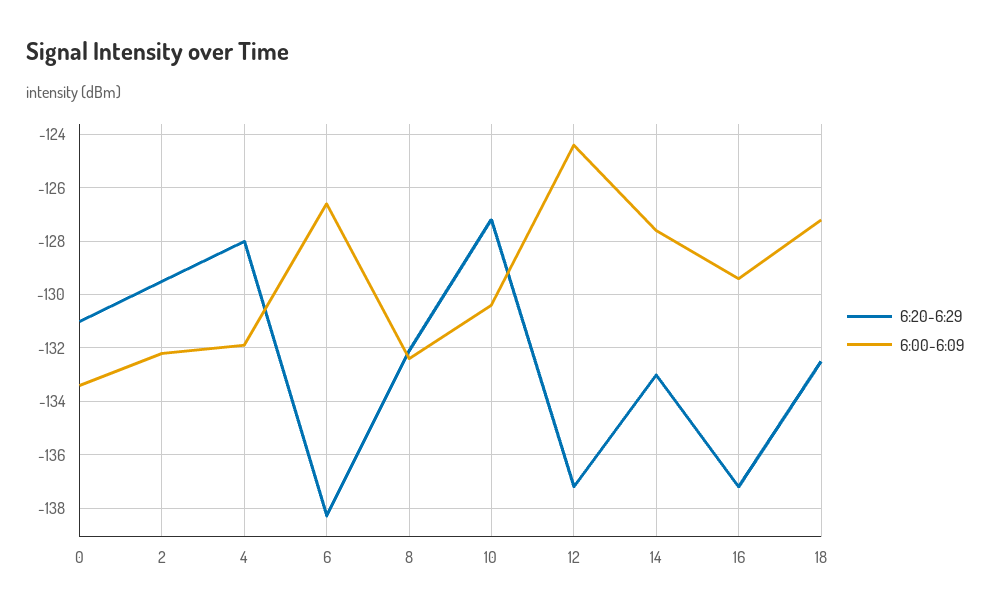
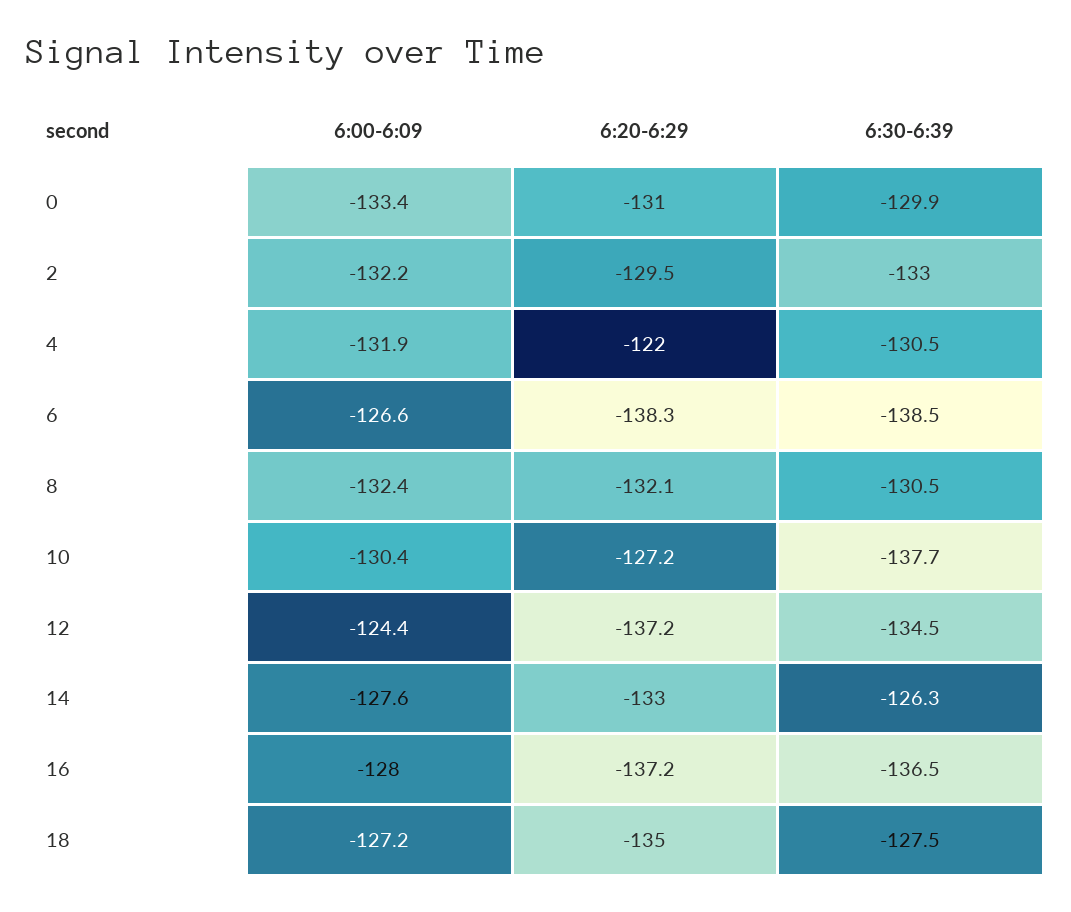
6:20-6:29, 4: -128 -> -122
6:00-6:09, 16: -129.5 -> -128
6:20-6:29, 18: -132.5 -> -135
6:30-6:39, 0: none -> -129.9
6:30-6:39, 2: none -> -133
6:30-6:39, 4: none -> -130.5
6:30-6:39, 6: none -> -138.5
6:30-6:39, 8: none -> -130.5
6:30-6:39, 10: none -> -137.7
6:30-6:39, 12: none -> -134.5
6:30-6:39, 14: none -> -126.3
6:30-6:39, 16: none -> -136.5
6:30-6:39, 18: none -> -127.5

